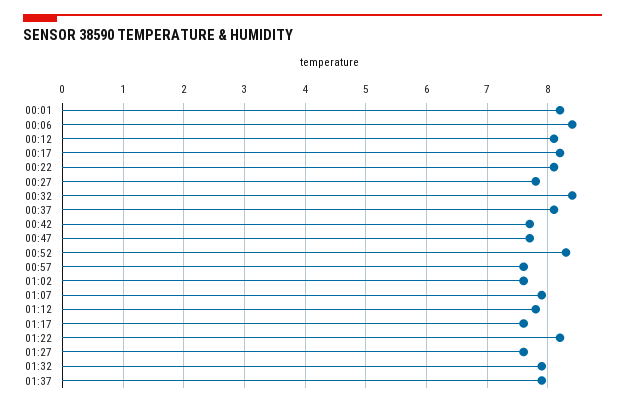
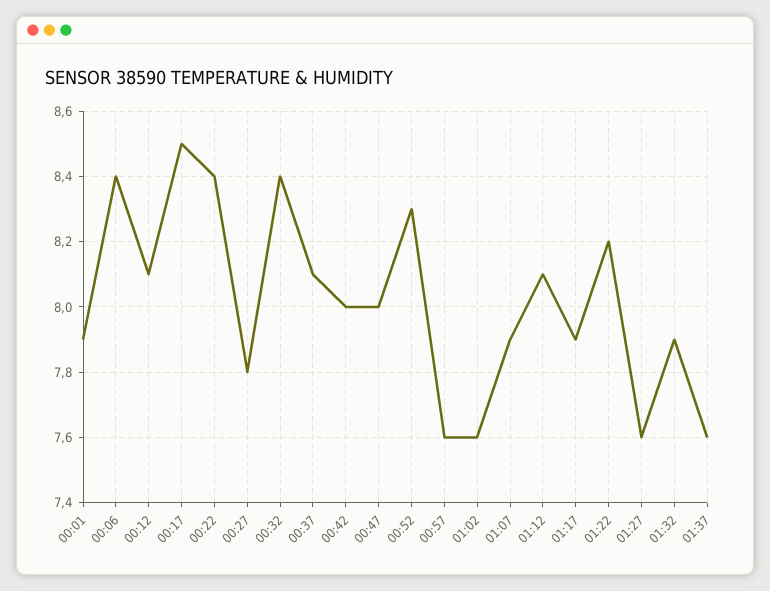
00:01: 8.2 -> 7.9
00:17: 8.2 -> 8.5
00:22: 8.1 -> 8.4
00:42: 7.7 -> 8
00:47: 7.7 -> 8
01:12: 7.8 -> 8.1
01:17: 7.6 -> 7.9
01:37: 7.9 -> 7.6

